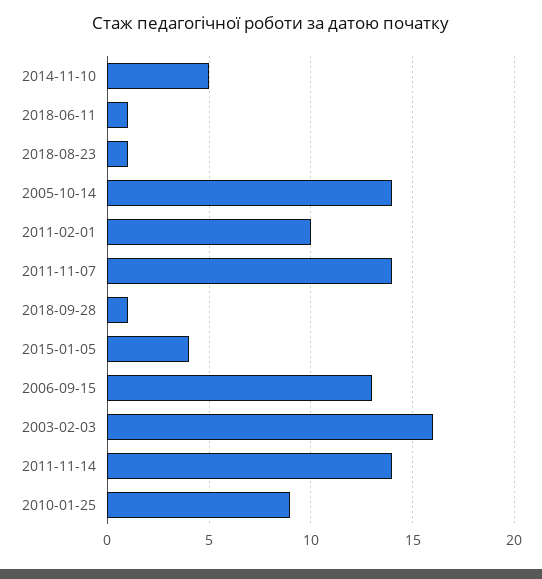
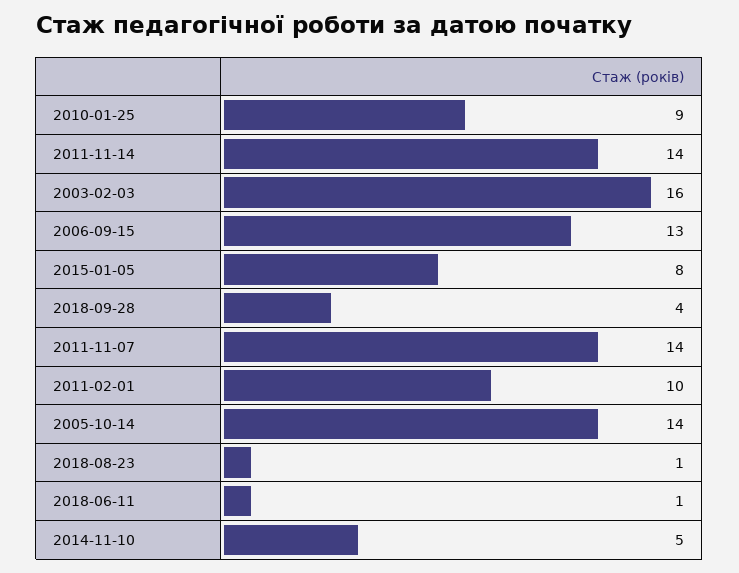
2018-09-28: 1 -> 4
2015-01-05: 4 -> 8

